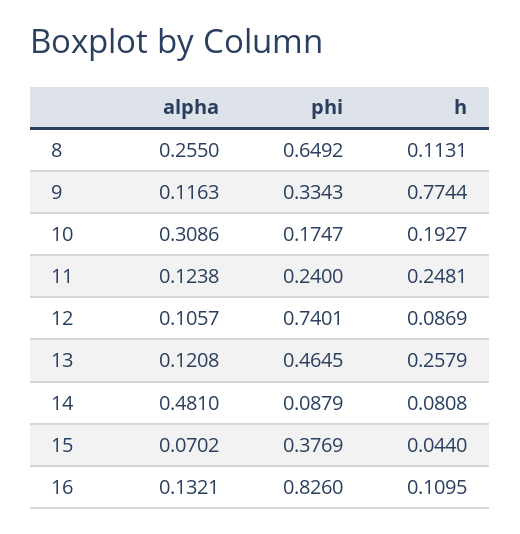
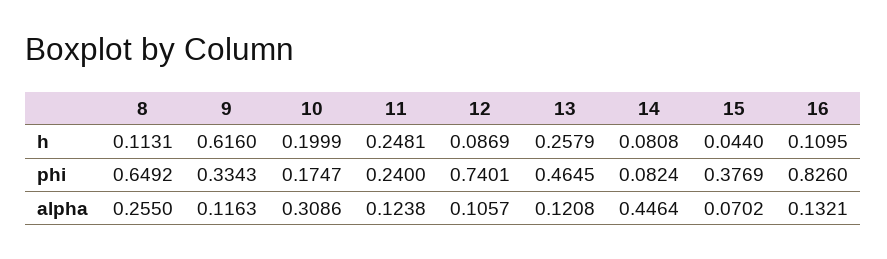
h, 9: 0.7744 -> 0.616
h, 10: 0.1927 -> 0.1999
alpha, 14: 0.481 -> 0.4464
phi, 14: 0.0879 -> 0.0824

